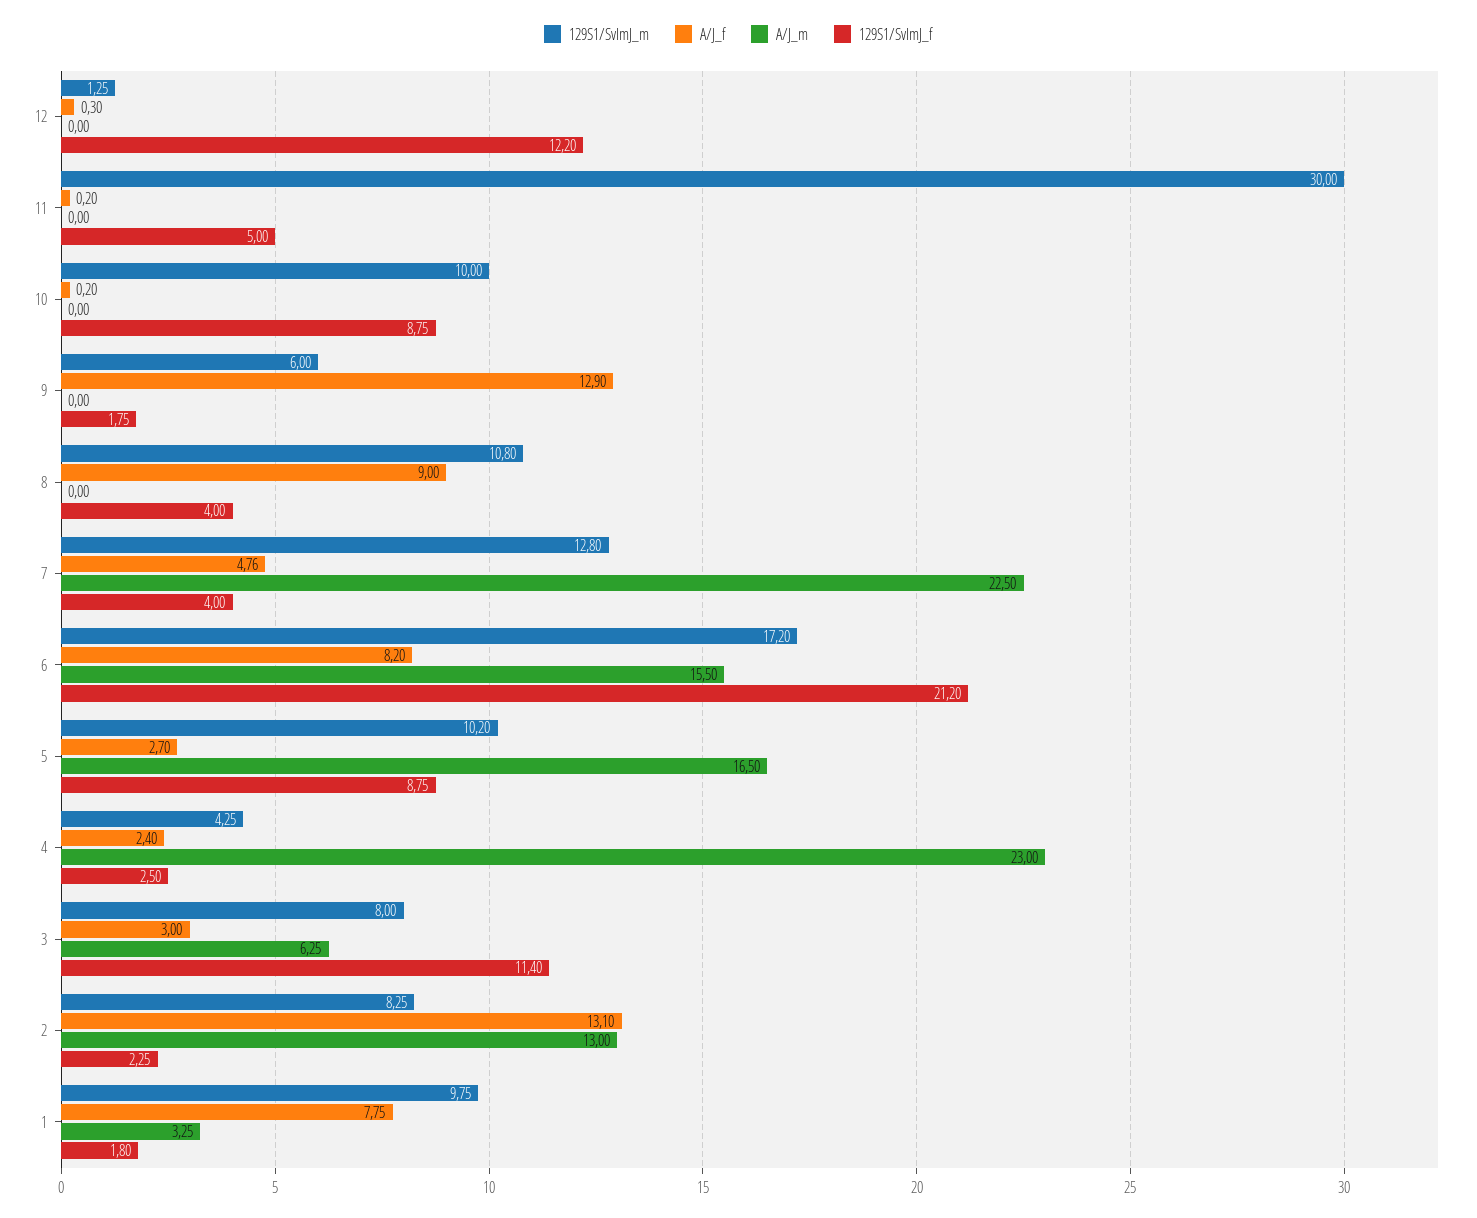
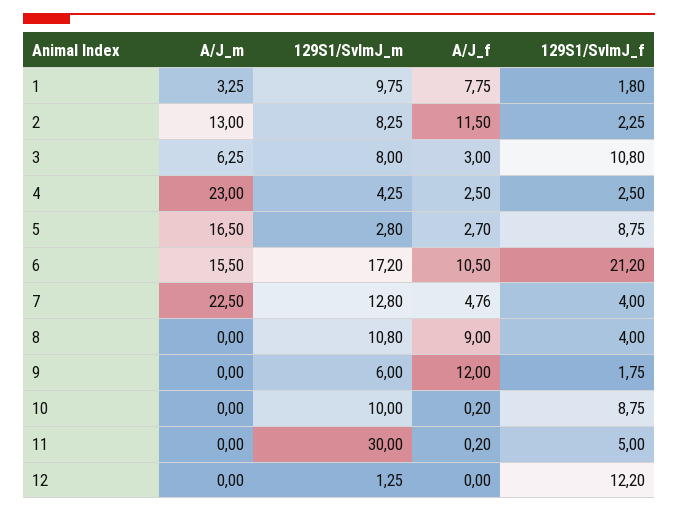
A/J_f, 12: 0.3 -> 0
A/J_f, 9: 12.9 -> 12
A/J_f, 6: 8.2 -> 10.5
129S1/SvImJ_m, 5: 10.2 -> 2.8
A/J_f, 4: 2.4 -> 2.5
129S1/SvImJ_f, 3: 11.4 -> 10.8
A/J_f, 2: 13.1 -> 11.5

